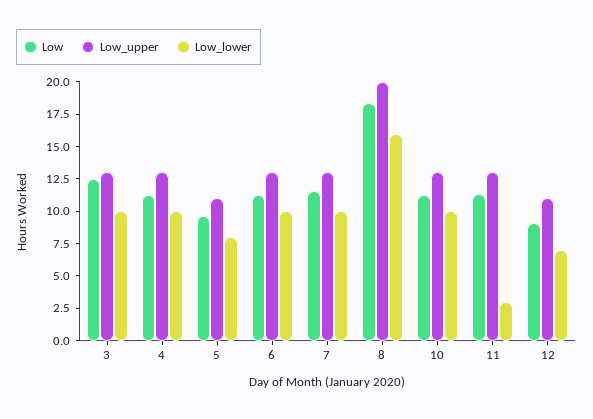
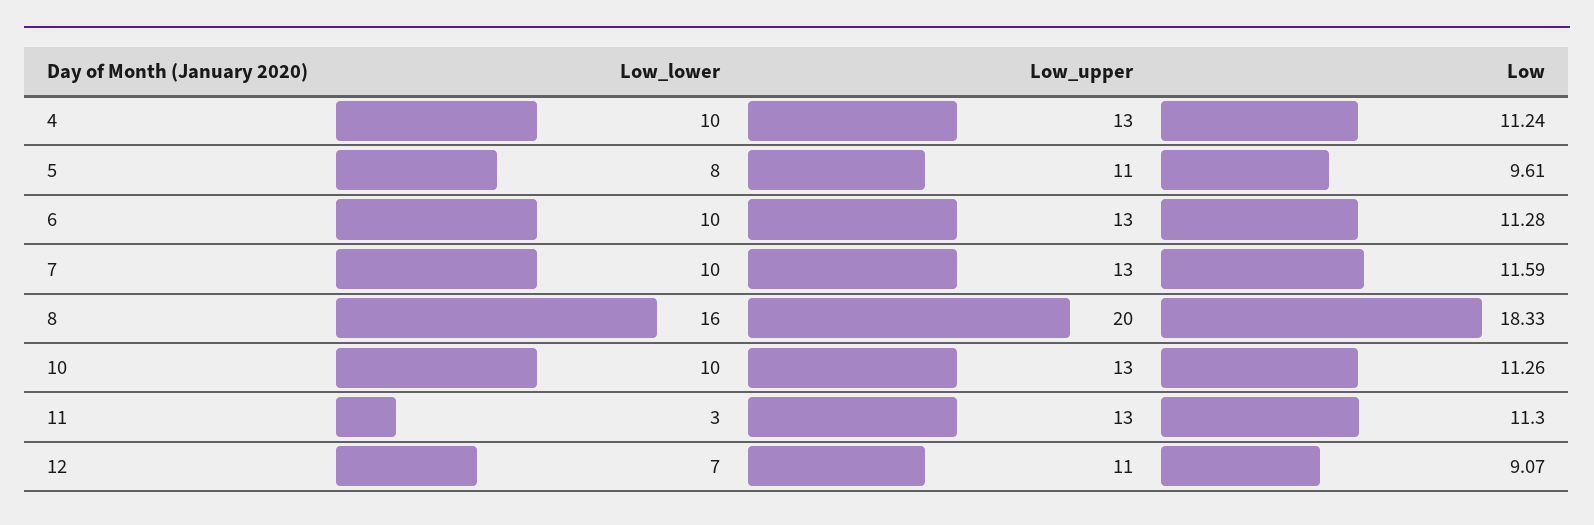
Low, 3: 12.5 -> none
Low_upper, 3: 12.5 -> none
Low_lower, 3: 10 -> none

